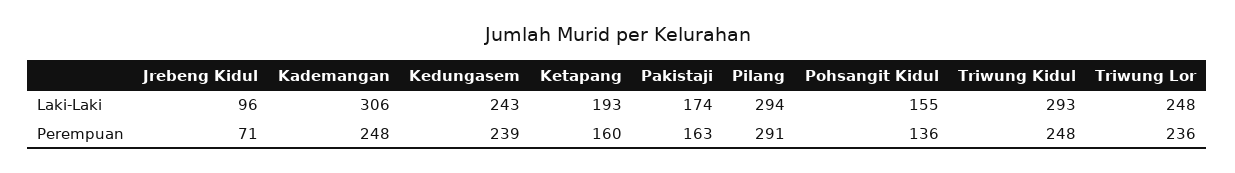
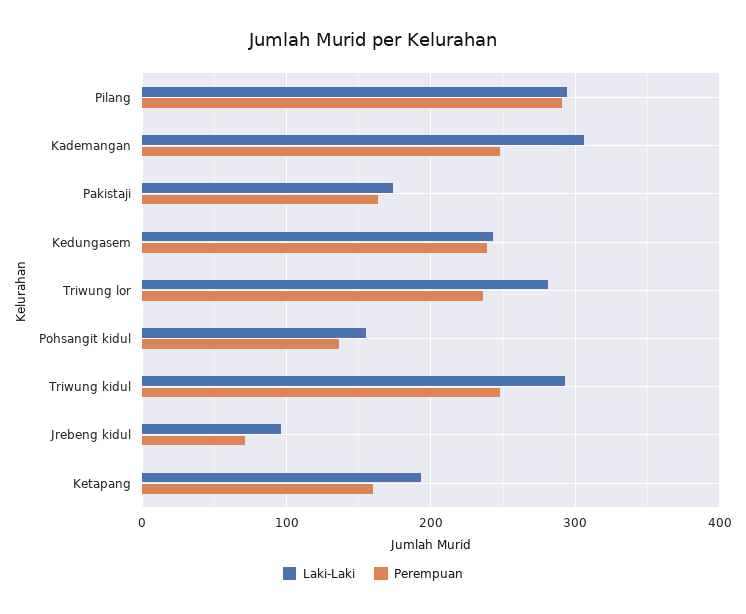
Laki-Laki, Triwung Lor: 248 -> 280

